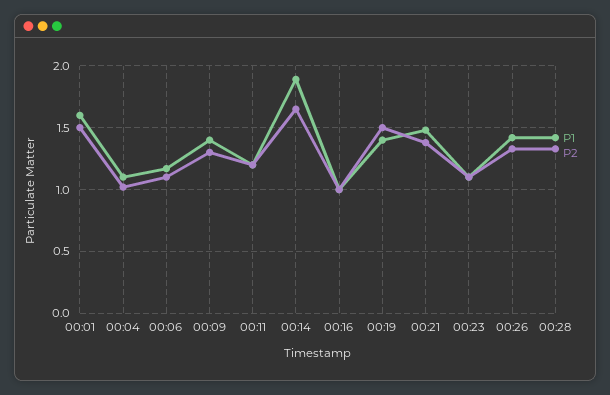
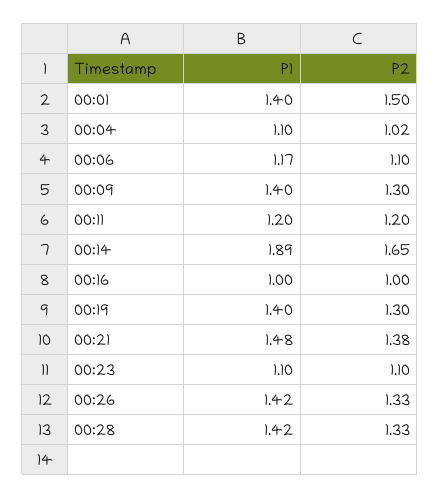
P1, 00:01: 1.6 -> 1.4
P2, 00:19: 1.5 -> 1.3

